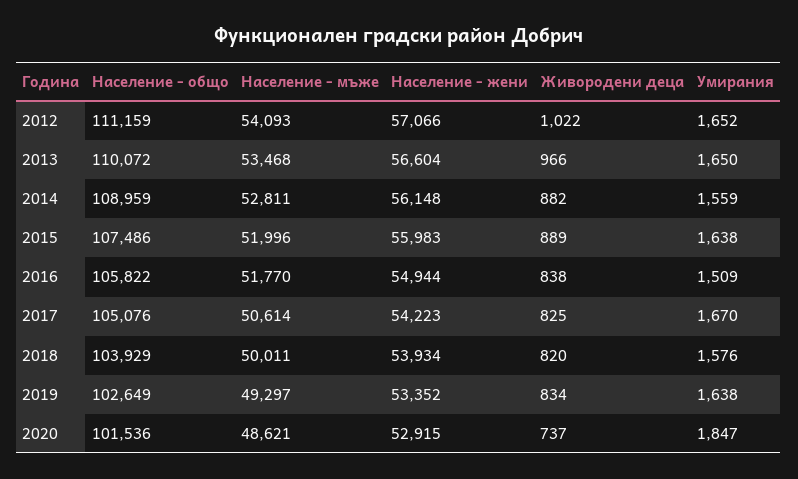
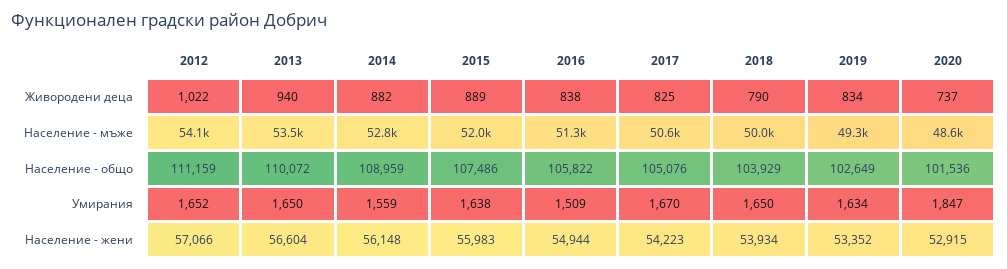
Живородени деца, 2013: 966 -> 940
Население - мъже, 2016: 51770 -> 51300
Живородени деца, 2018: 820 -> 790
Умирания, 2018: 1576 -> 1650
Умирания, 2019: 1638 -> 1634

